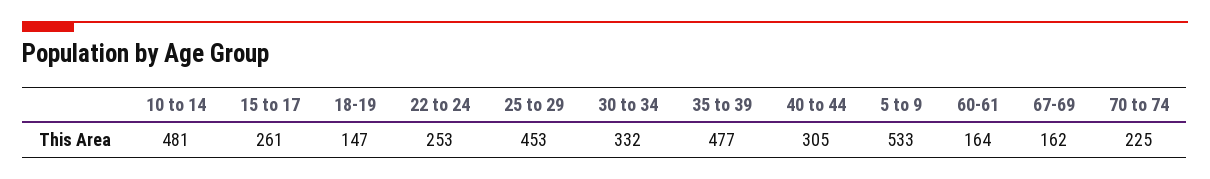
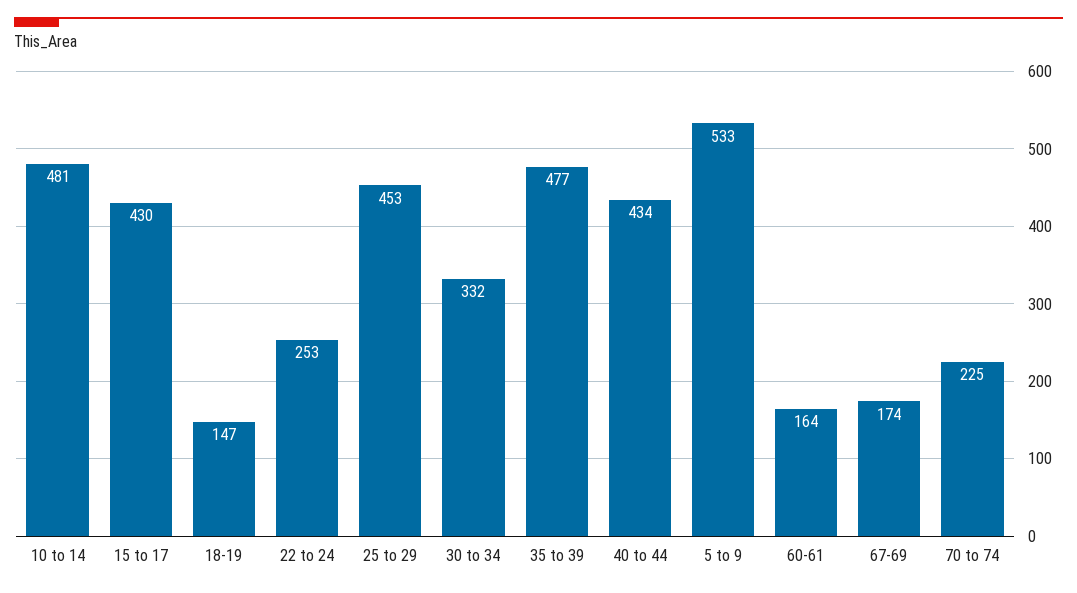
15 to 17: 261 -> 430
40 to 44: 305 -> 434
67-69: 162 -> 174

